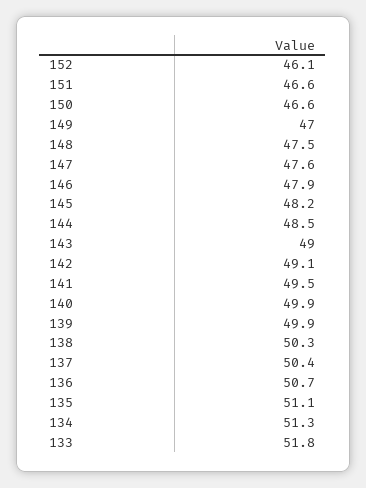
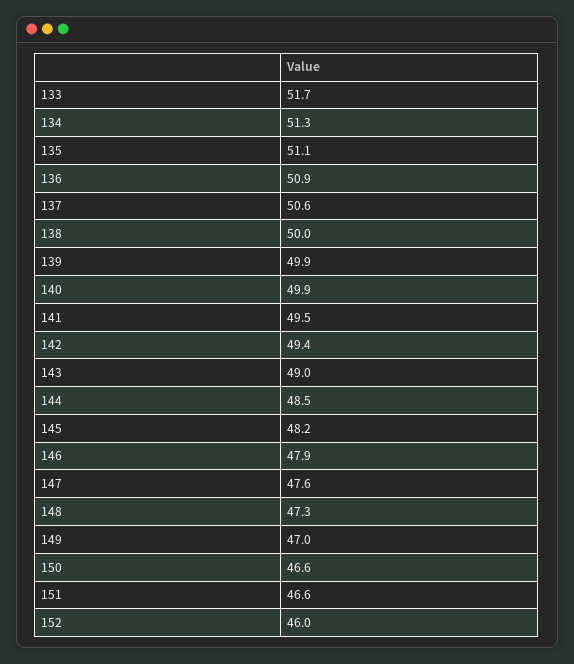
152: 46.1 -> 46
148: 47.5 -> 47.3
142: 49.1 -> 49.4
138: 50.3 -> 50
137: 50.4 -> 50.6
136: 50.7 -> 50.9
133: 51.8 -> 51.7

